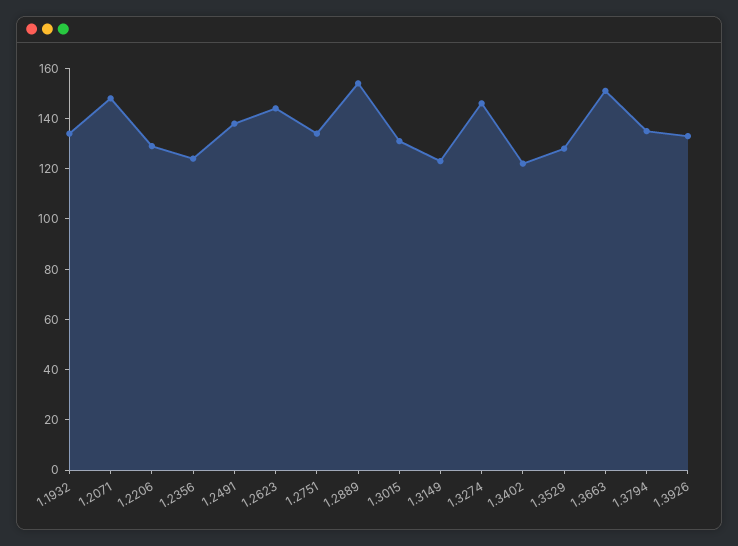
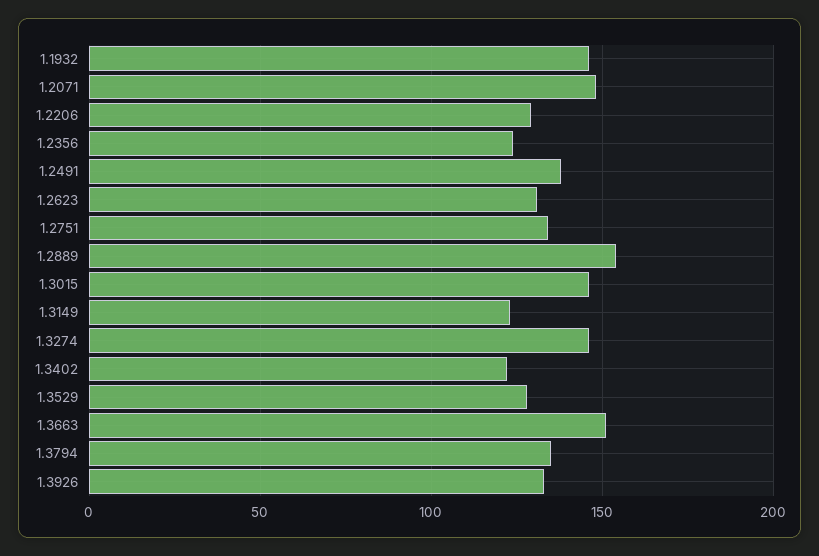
1.1932: 135 -> 145
1.2623: 145 -> 130
1.3015: 130 -> 145

